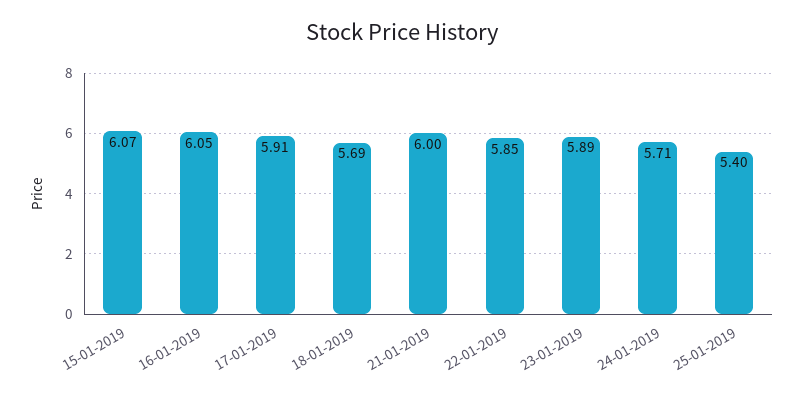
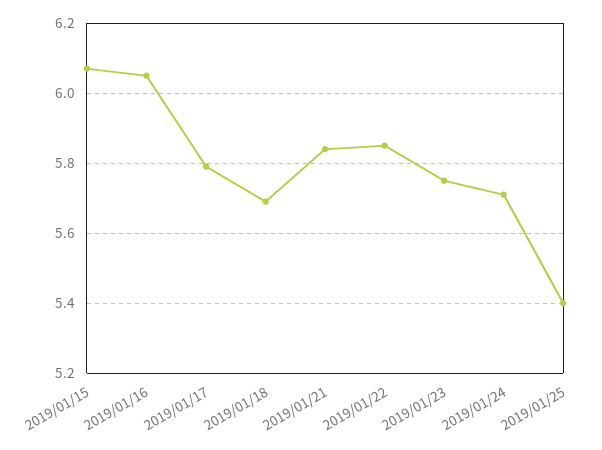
17-01-2019: 5.91 -> 5.8
21-01-2019: 6 -> 5.85
23-01-2019: 5.89 -> 5.75

